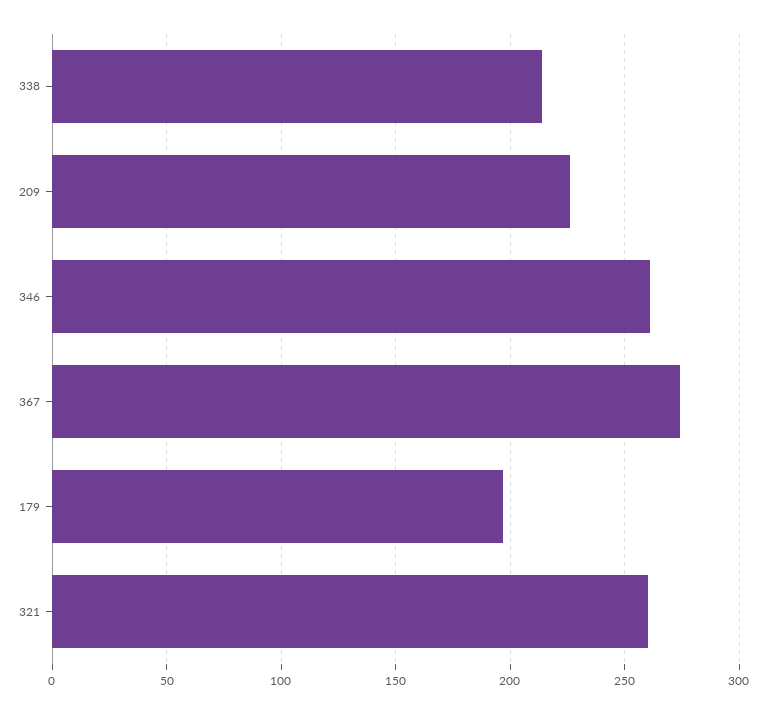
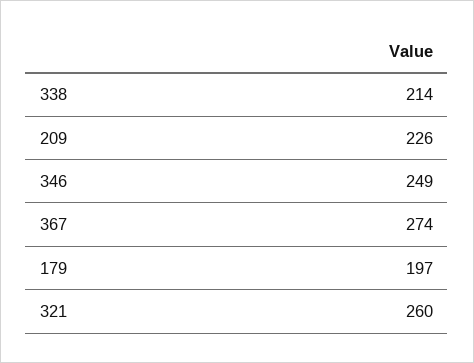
346: 260 -> 249

